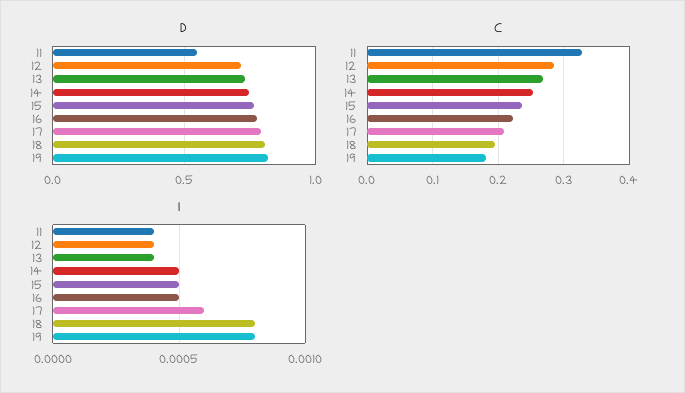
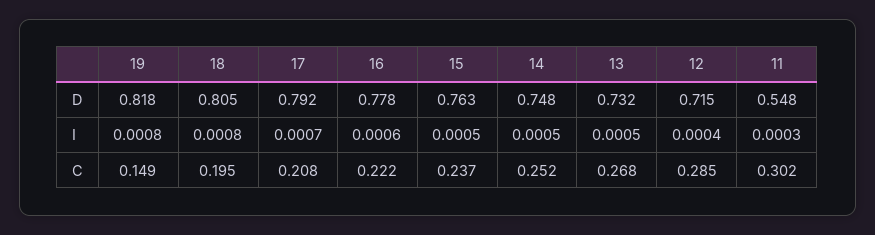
C, 11: 0.33 -> 0.302
C, 19: 0.18 -> 0.149
I, 11: 0.0004 -> 0.0003
I, 13: 0.0004 -> 0.0005
I, 16: 0.0005 -> 0.0006
I, 17: 0.0006 -> 0.0007

